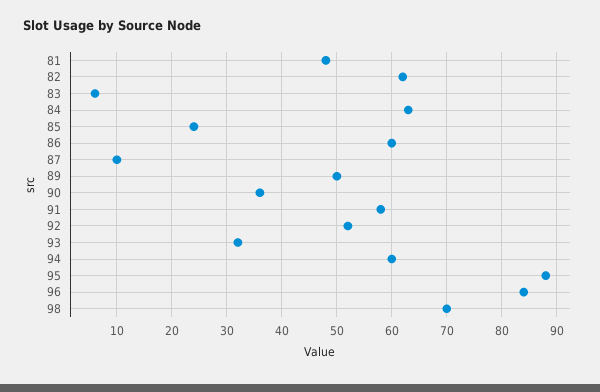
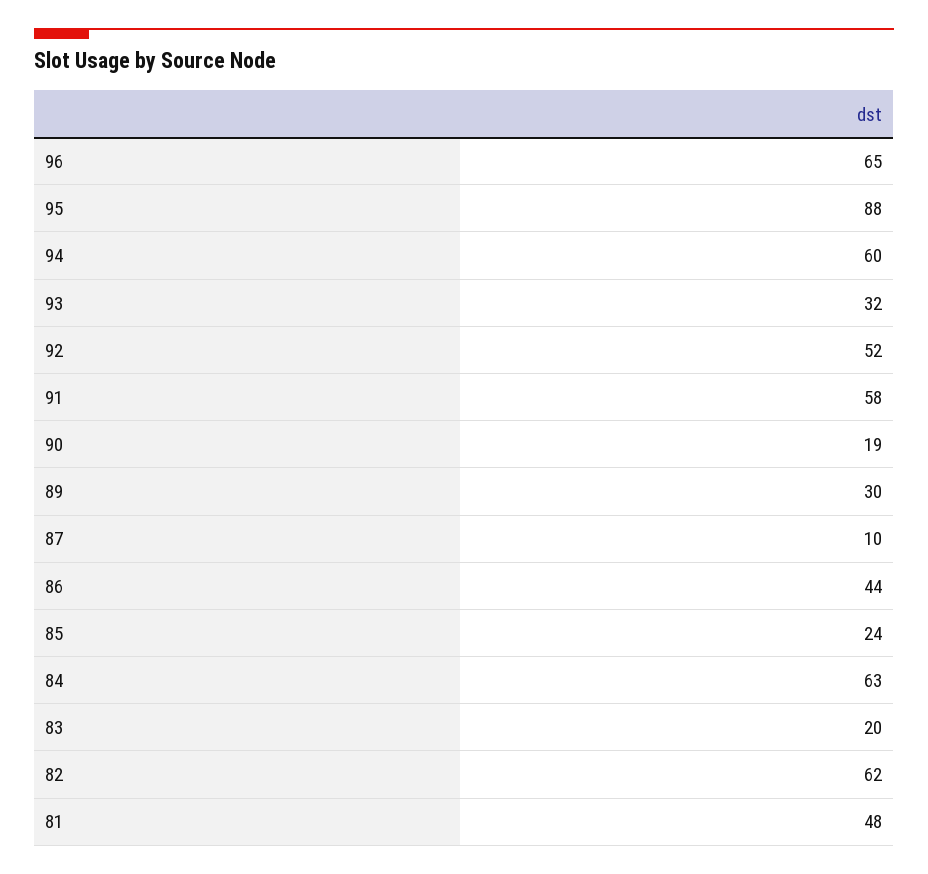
83: 5 -> 20
86: 60 -> 44
89: 50 -> 30
90: 35 -> 19
96: 85 -> 65
98: 70 -> none

